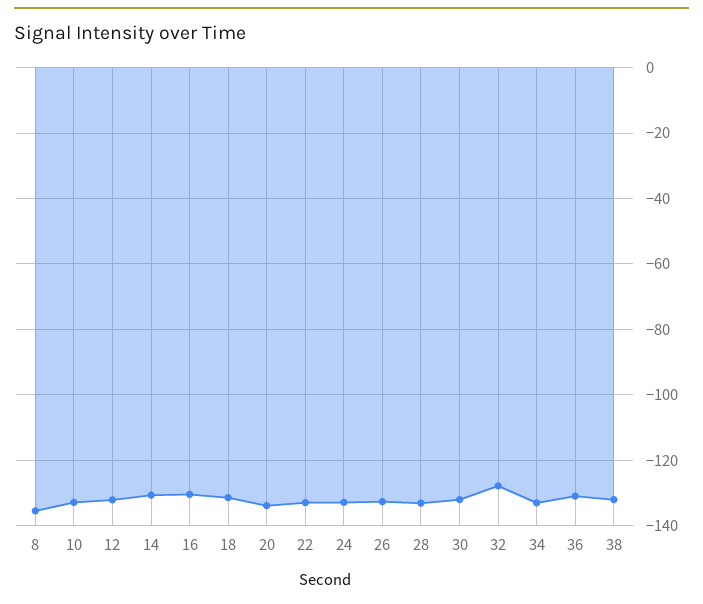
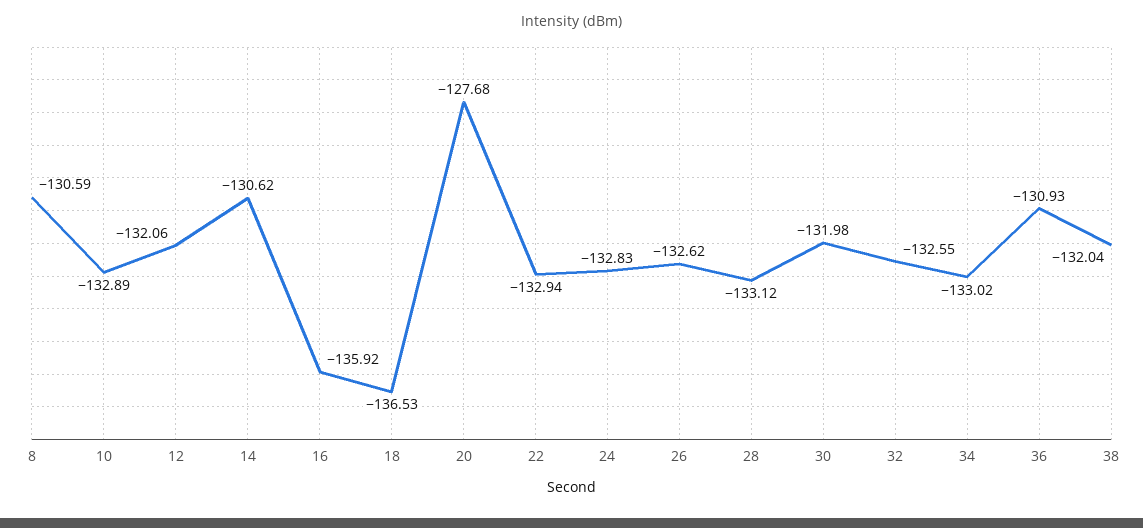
8: -136 -> -130.59
16: -130 -> -135.92
18: -132 -> -136.53
20: -134 -> -127.68
32: -128 -> -132.55

